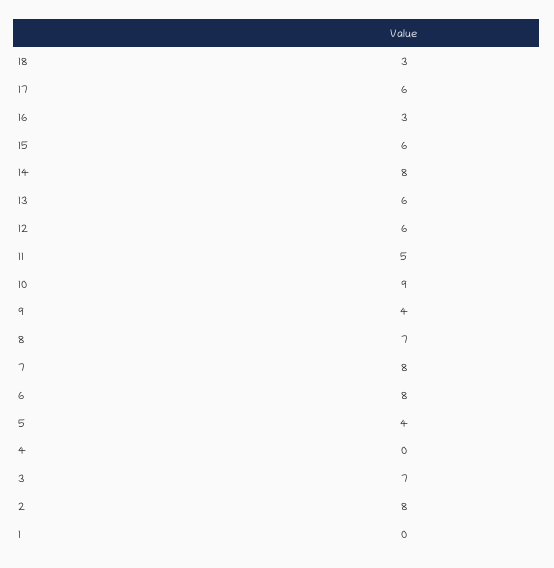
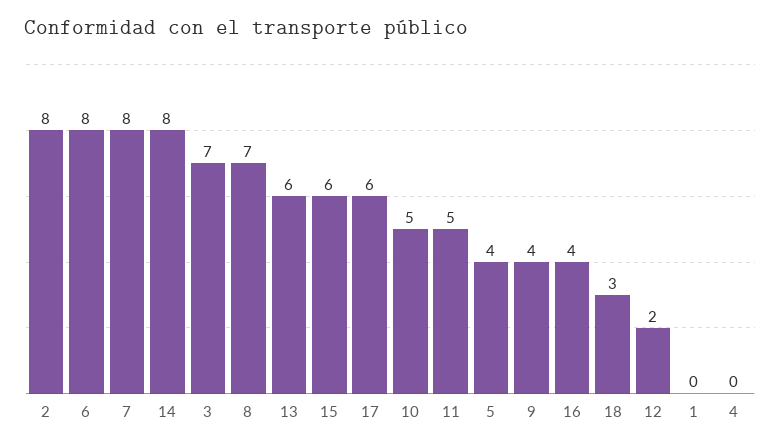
16: 3 -> 4
12: 6 -> 2
10: 9 -> 5

